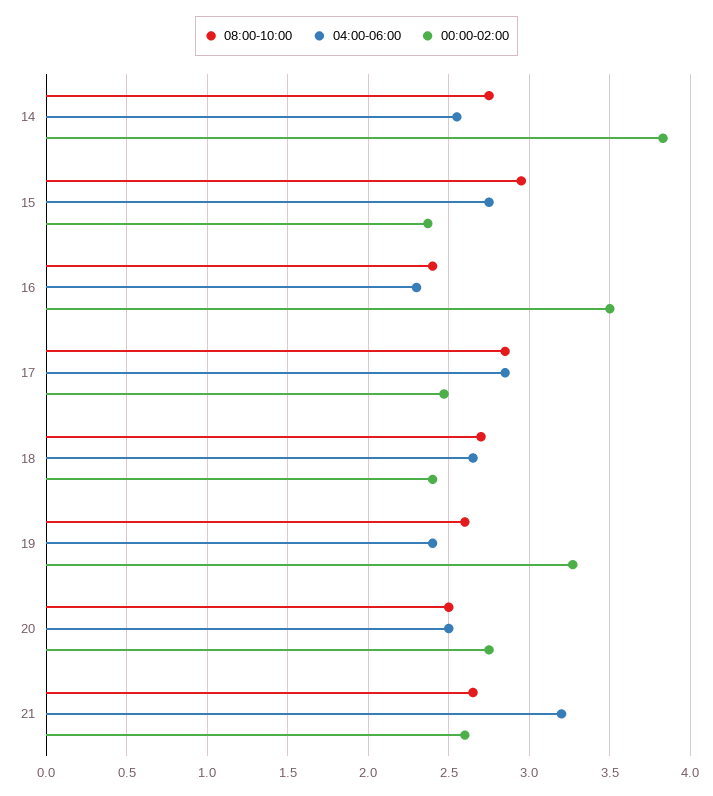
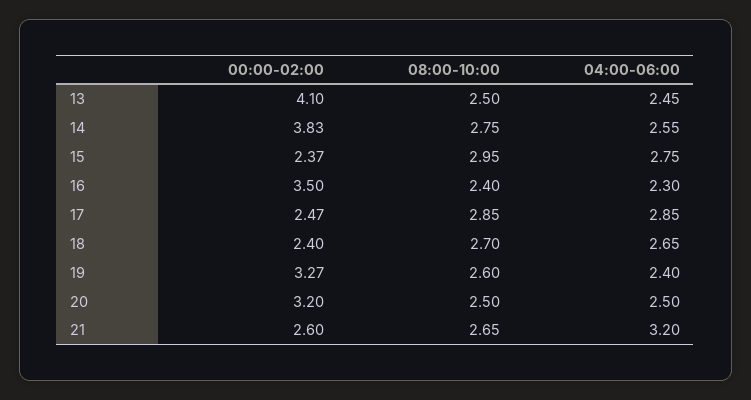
00:00-02:00, 20: 2.75 -> 3.2
00:00-02:00, 13: none -> 4.1
08:00-10:00, 13: none -> 2.5
04:00-06:00, 13: none -> 2.45

